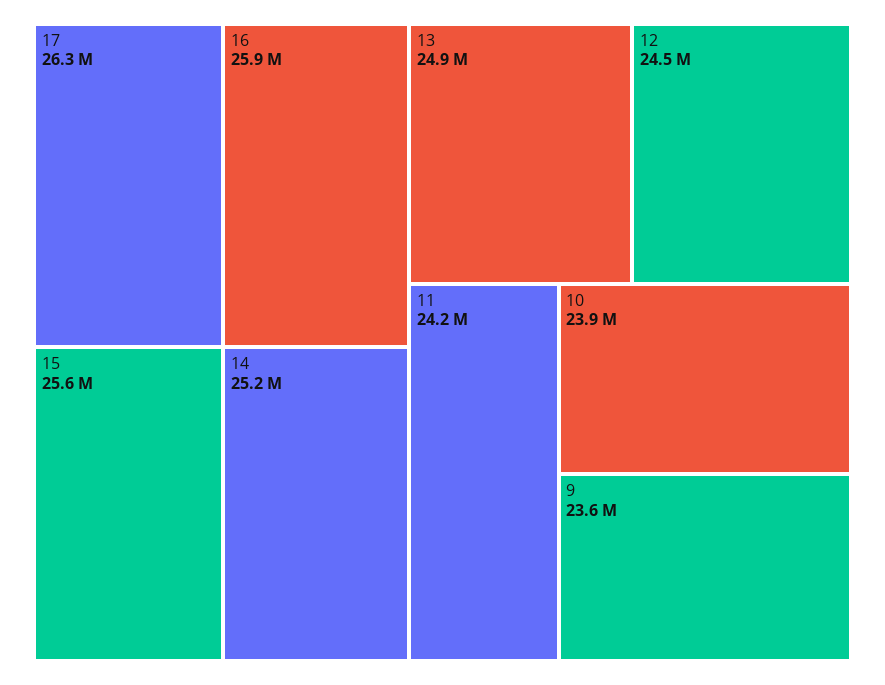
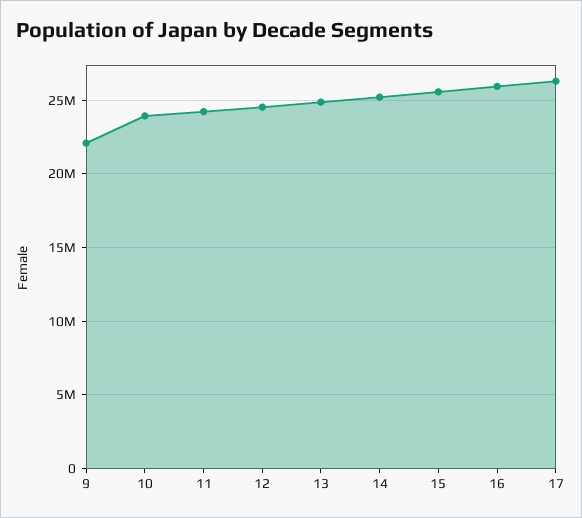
9: 23600000 -> 22000000

